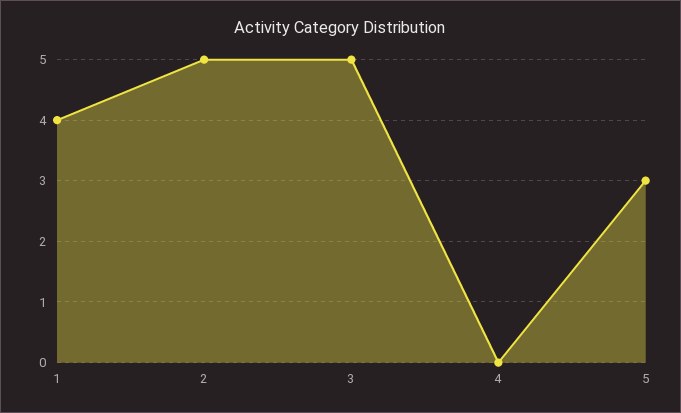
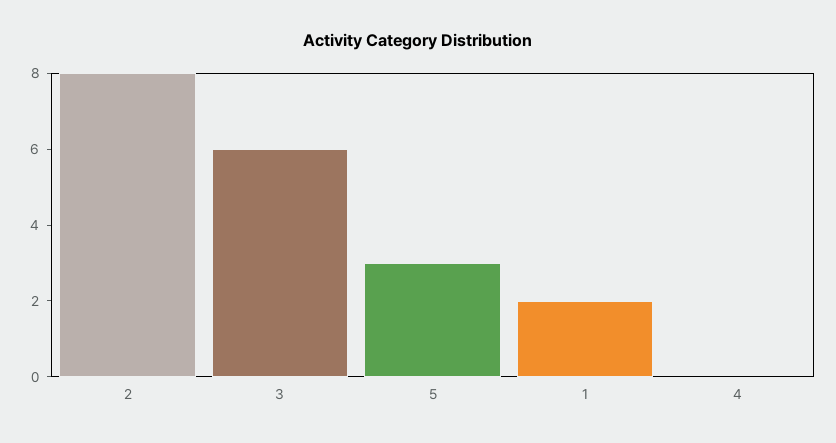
1: 4 -> 2
2: 5 -> 8
3: 5 -> 6

